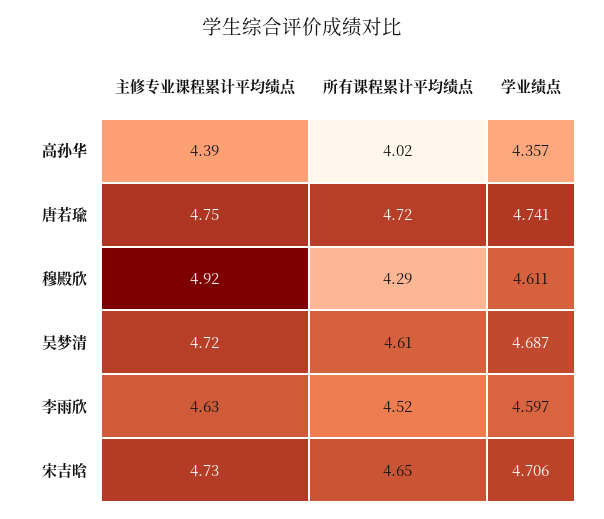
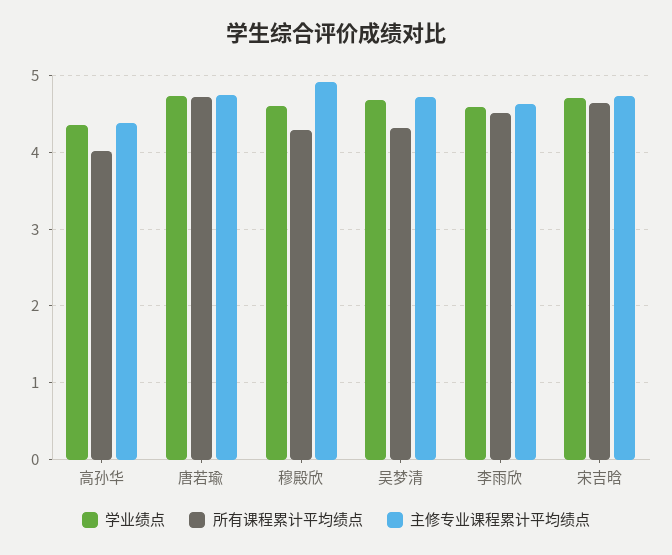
所有课程累计平均绩点, 吴梦清: 4.61 -> 4.3

